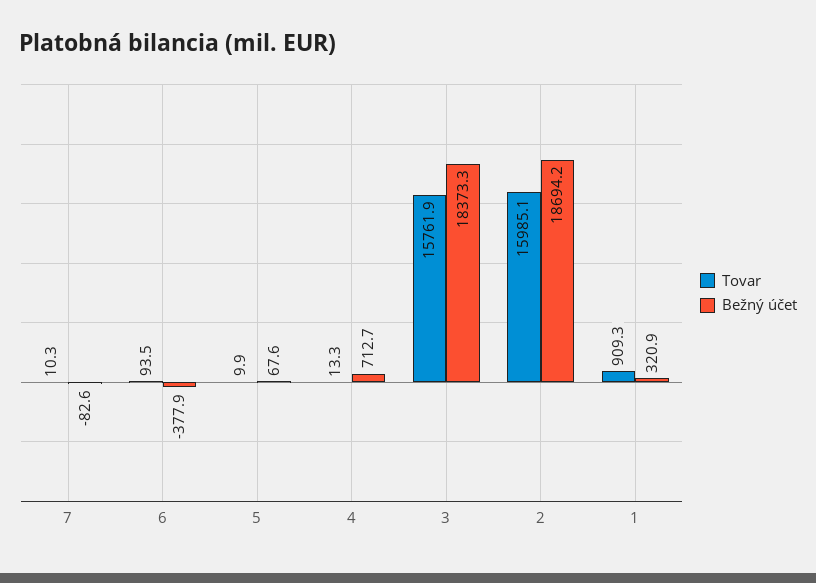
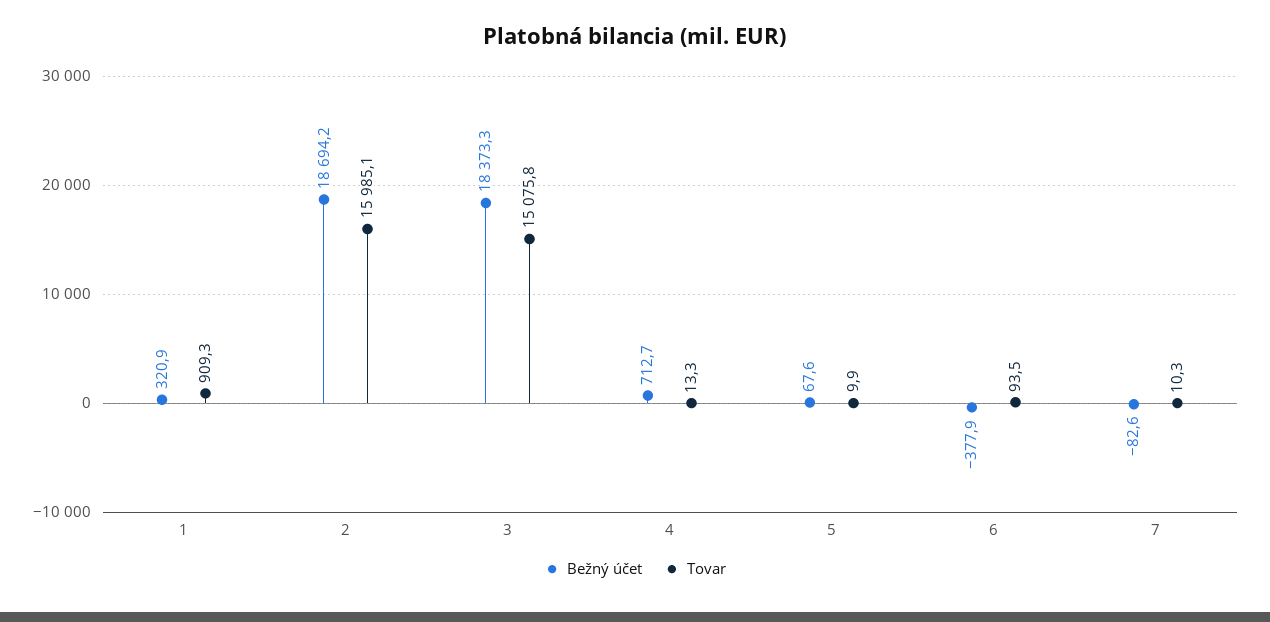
Tovar, 3: 15761.9 -> 15075.8

